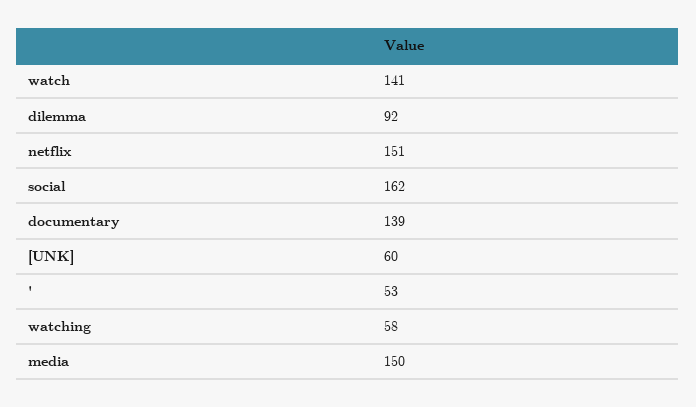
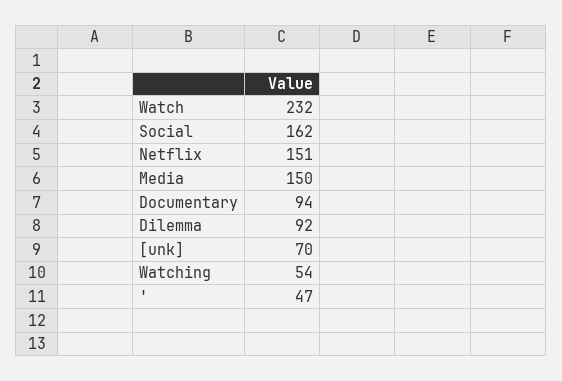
watch: 141 -> 232
documentary: 139 -> 94
[UNK]: 60 -> 70
': 53 -> 47
watching: 58 -> 54

